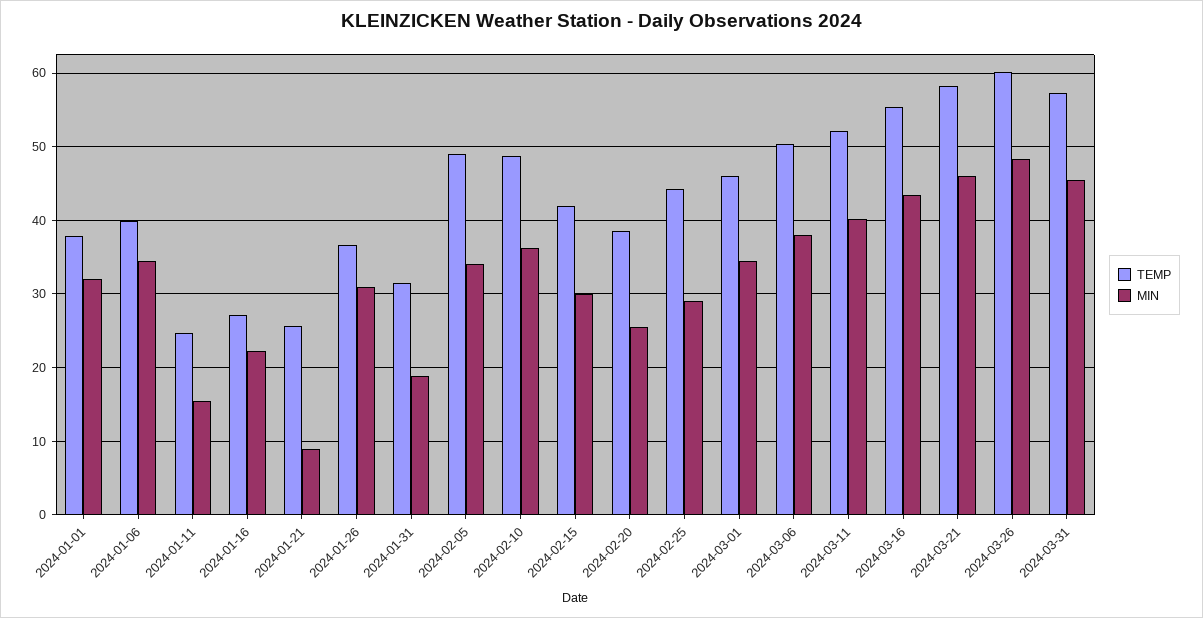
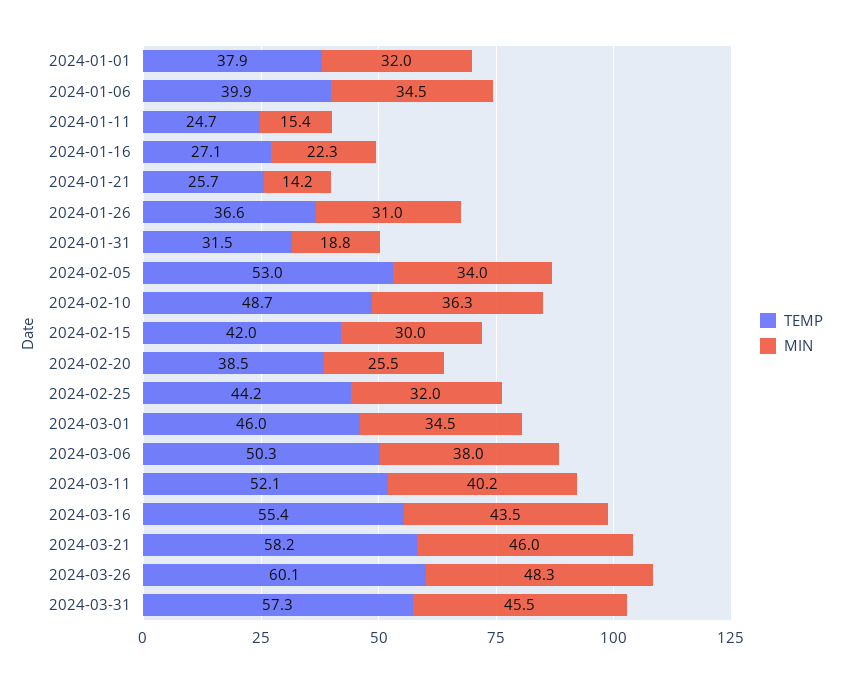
MIN, 2024-01-21: 9 -> 14.2
TEMP, 2024-02-05: 49 -> 53
MIN, 2024-02-25: 29 -> 32

